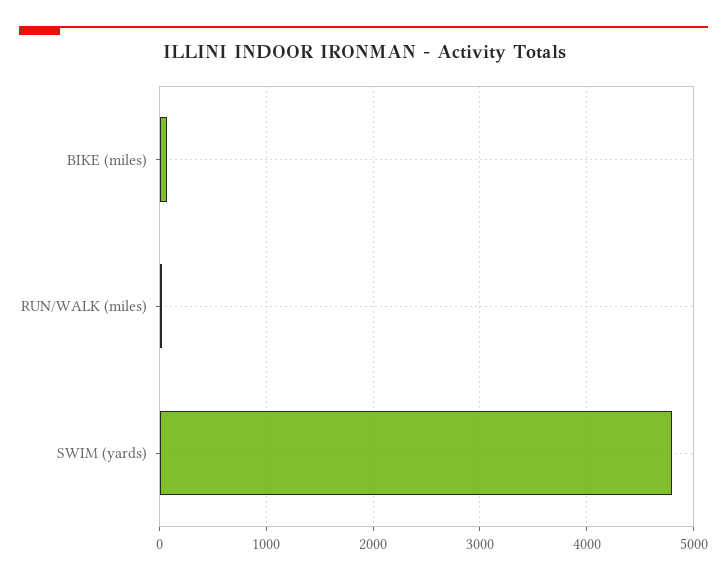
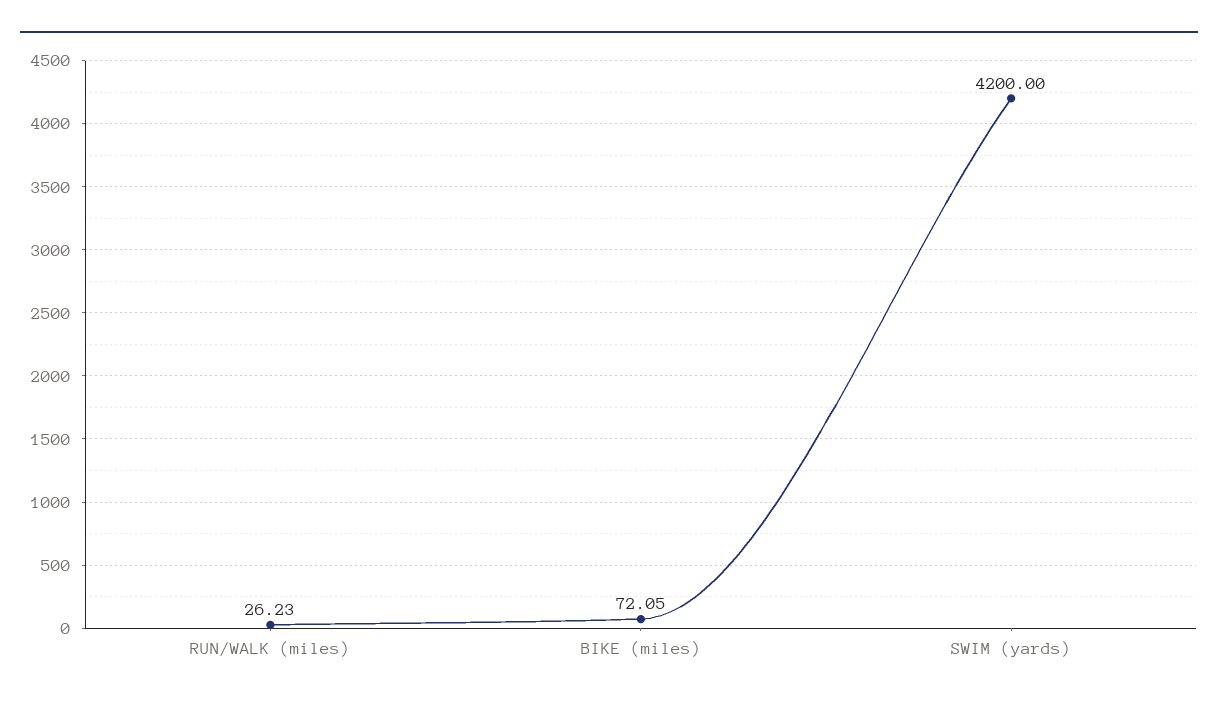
SWIM (yards): 4800 -> 4200

